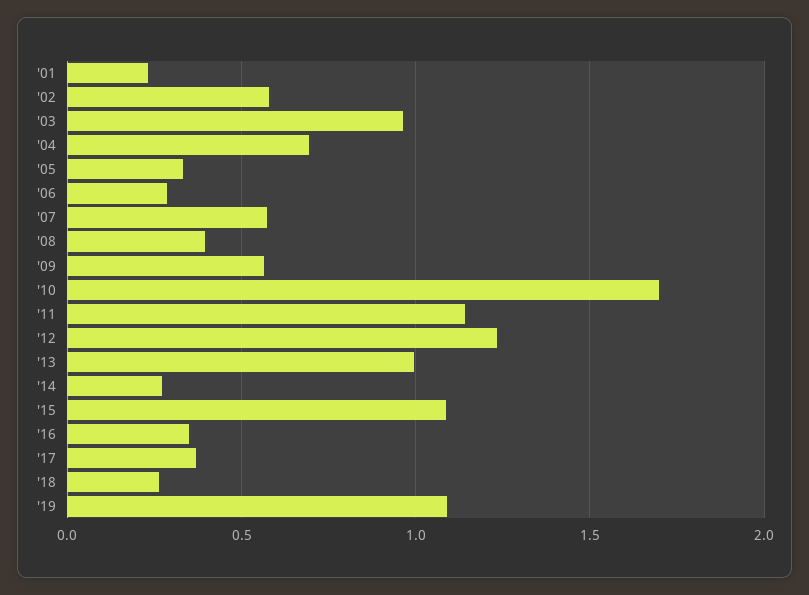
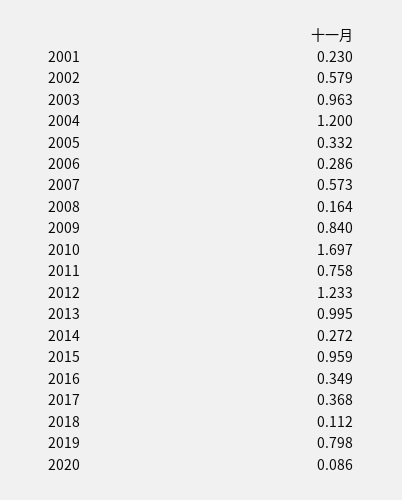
'04: 0.7 -> 1.2
'08: 0.4 -> 0.164
'09: 0.55 -> 0.84
'11: 1.15 -> 0.758
'15: 1.1 -> 0.959
'18: 0.25 -> 0.112
'19: 1.1 -> 0.798
2020: none -> 0.086

